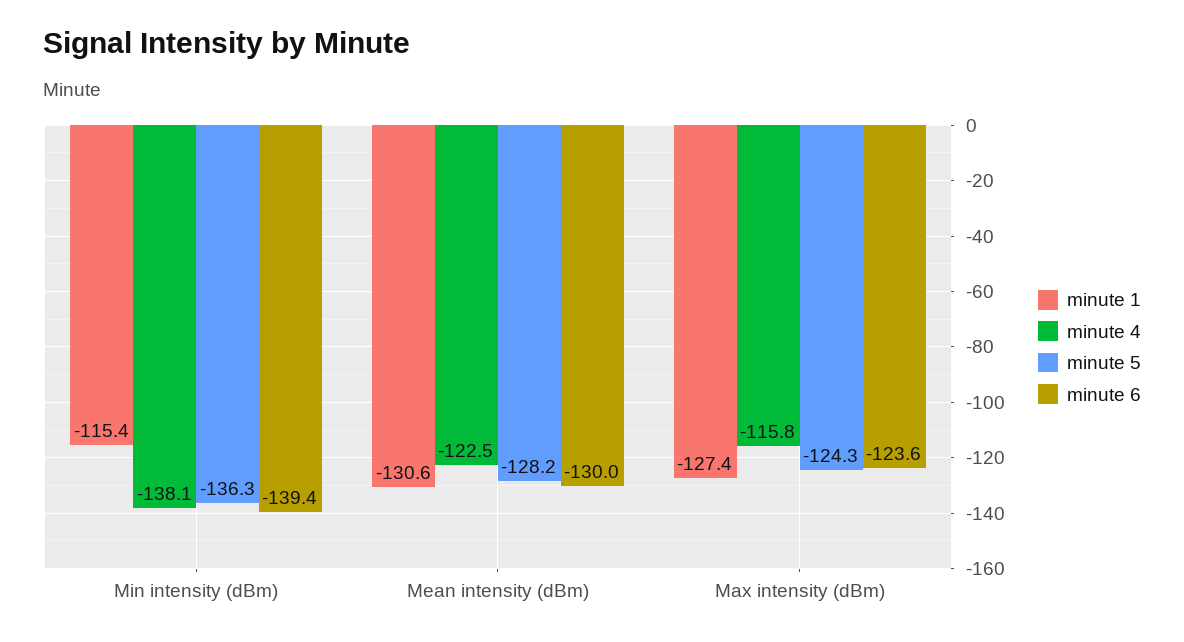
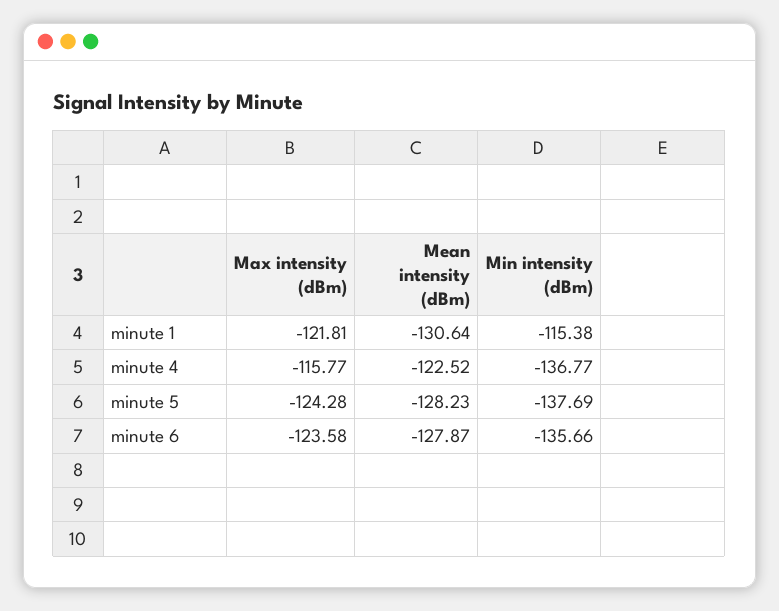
minute 4, Min intensity (dBm): -138.1 -> -136.77
minute 5, Min intensity (dBm): -136.3 -> -137.69
minute 6, Min intensity (dBm): -139.4 -> -135.66
minute 6, Mean intensity (dBm): -130 -> -127.87
minute 1, Max intensity (dBm): -127.4 -> -121.81

